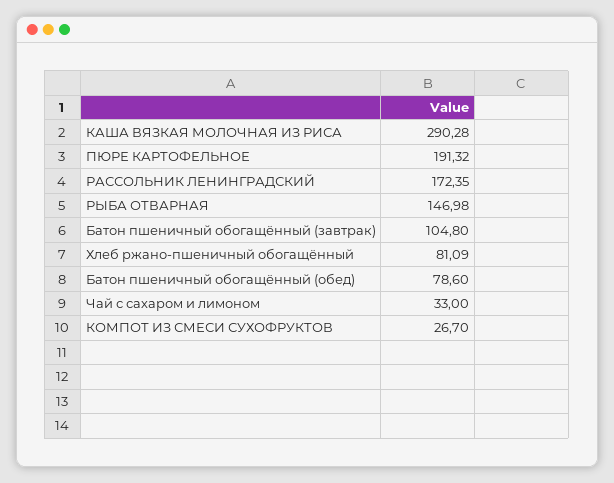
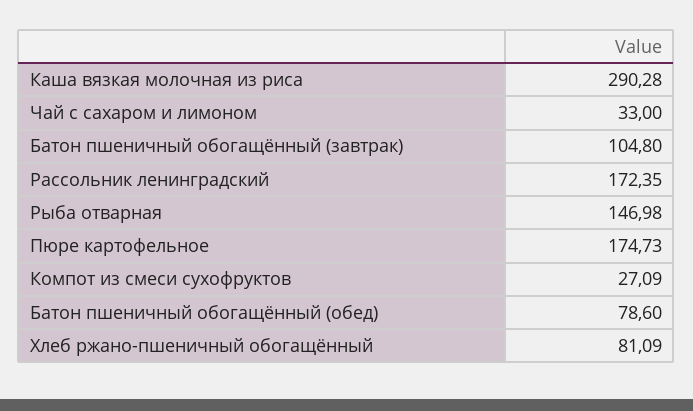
ПЮРЕ КАРТОФЕЛЬНОЕ: 191.32 -> 174.73
КОМПОТ ИЗ СМЕСИ СУХОФРУКТОВ: 26.7 -> 27.09

